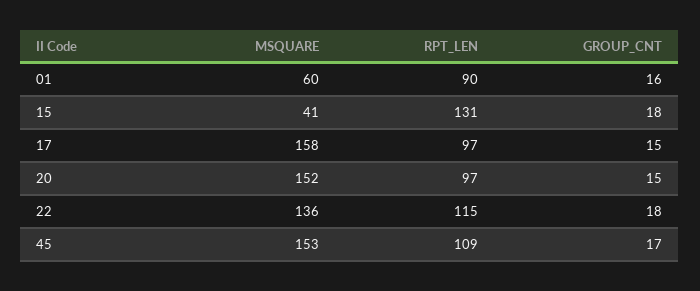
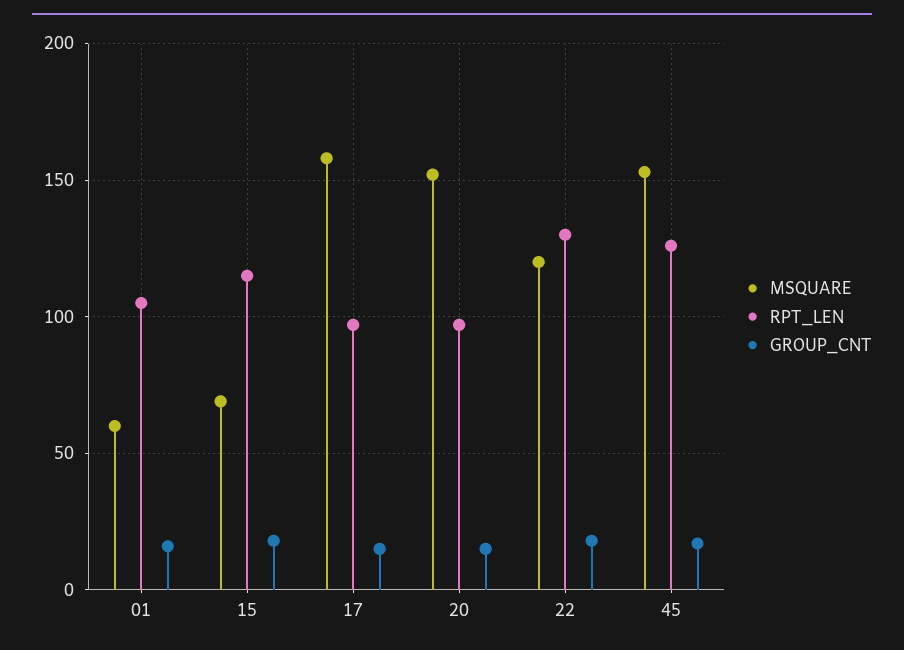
RPT_LEN, 01: 90 -> 105
MSQUARE, 15: 41 -> 70
RPT_LEN, 15: 131 -> 115
MSQUARE, 22: 136 -> 120
RPT_LEN, 22: 115 -> 130
RPT_LEN, 45: 109 -> 125

